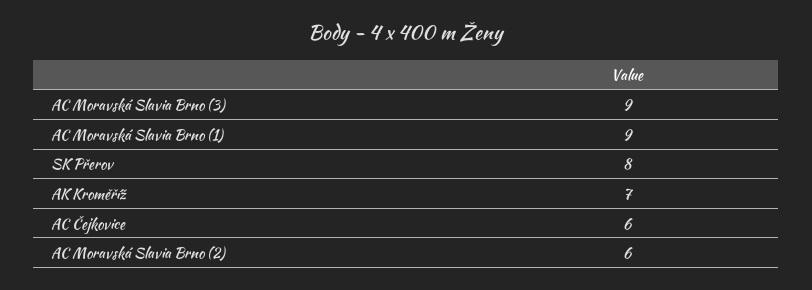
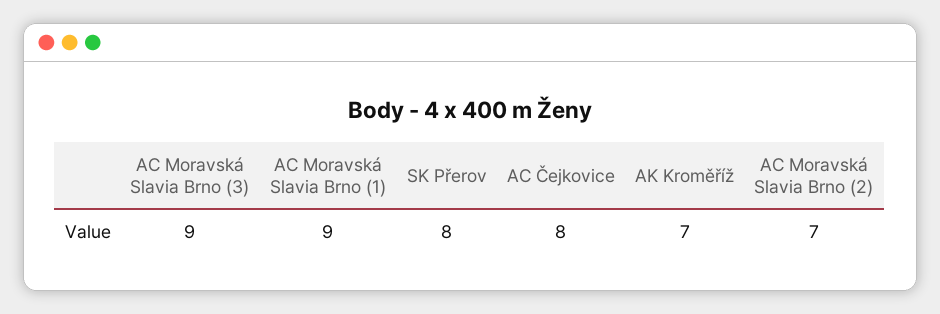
AC Čejkovice: 6 -> 8
AC Moravská Slavia Brno (2): 6 -> 7

